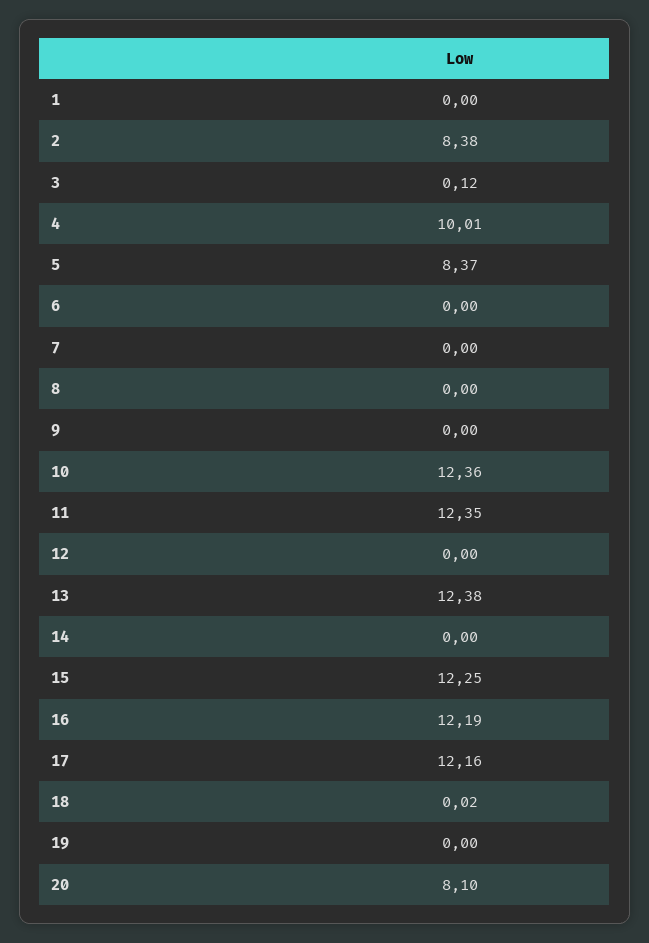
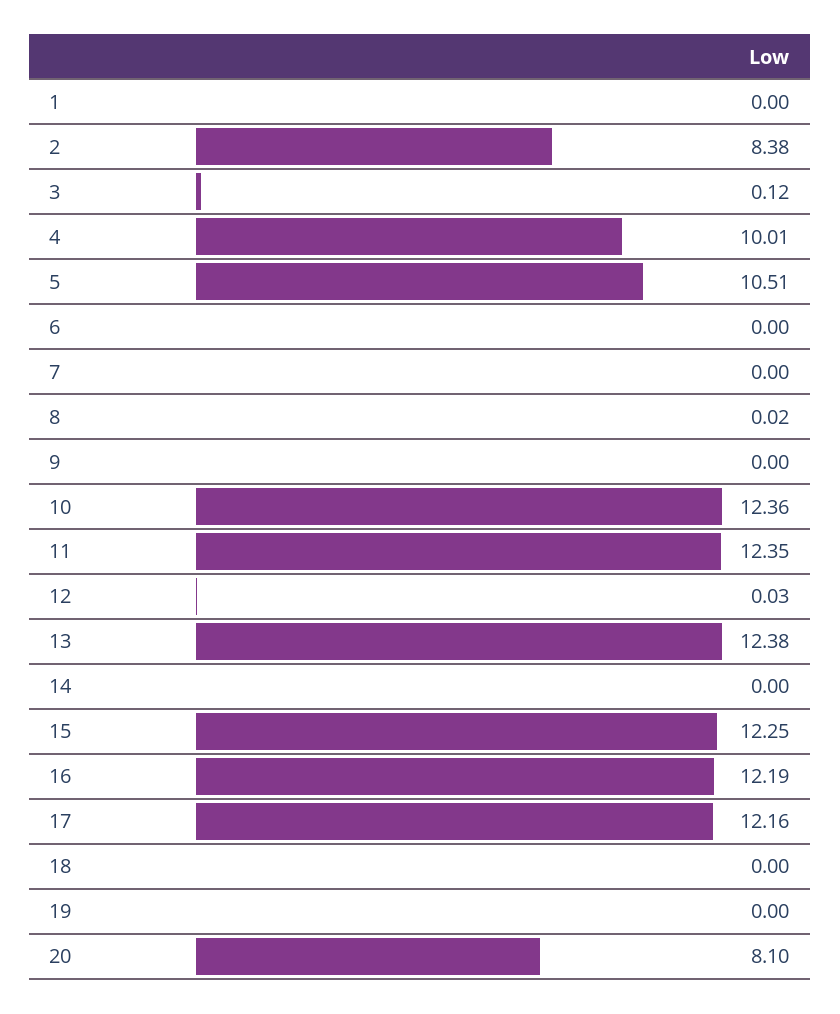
5: 8.37 -> 10.51
8: 0 -> 0.02
12: 0 -> 0.03
18: 0.02 -> 0

